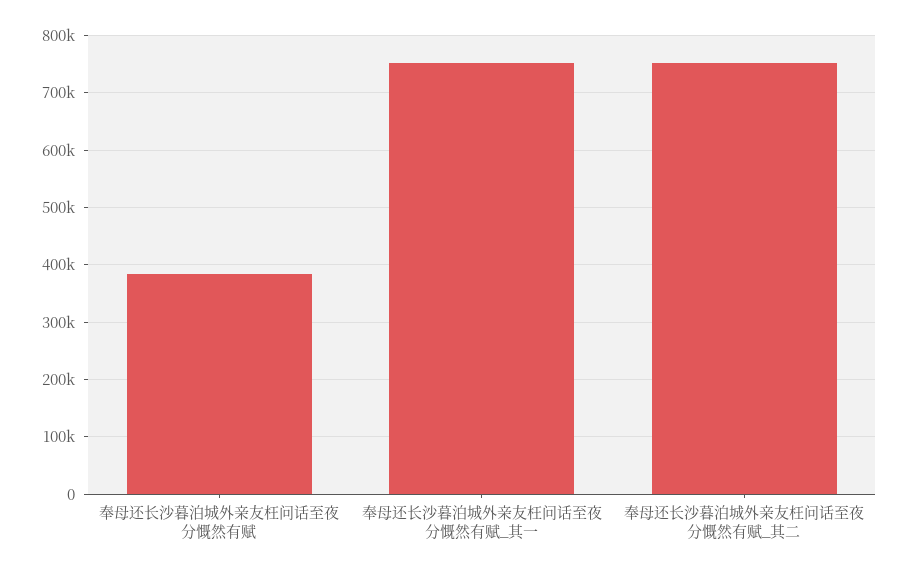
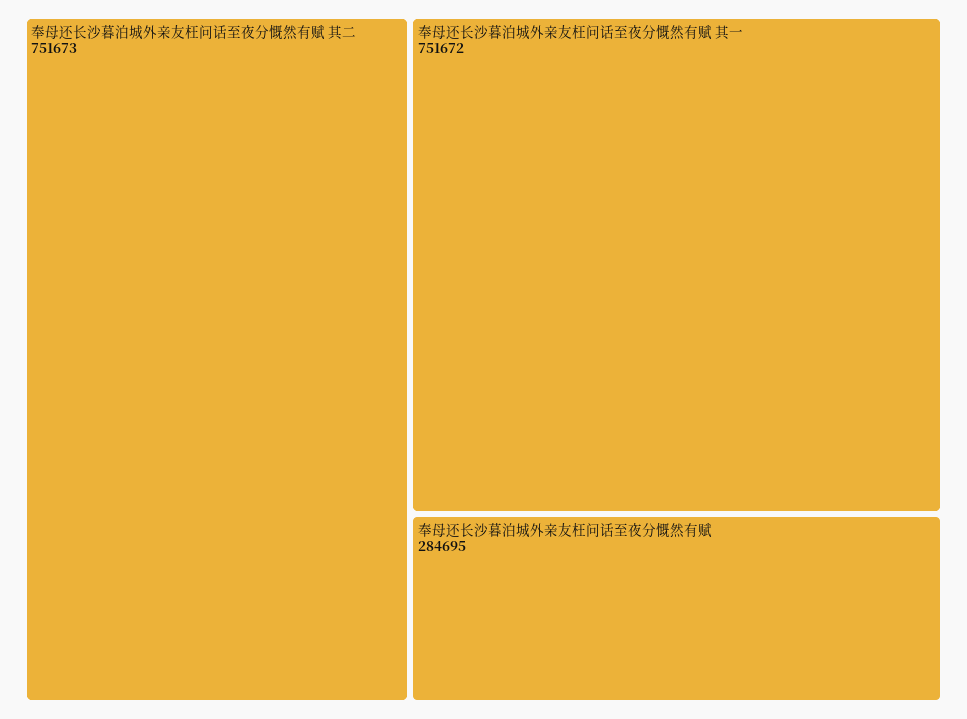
奉母还长沙暮泊城外亲友枉问话至夜分慨然有赋: 380000 -> 284695

